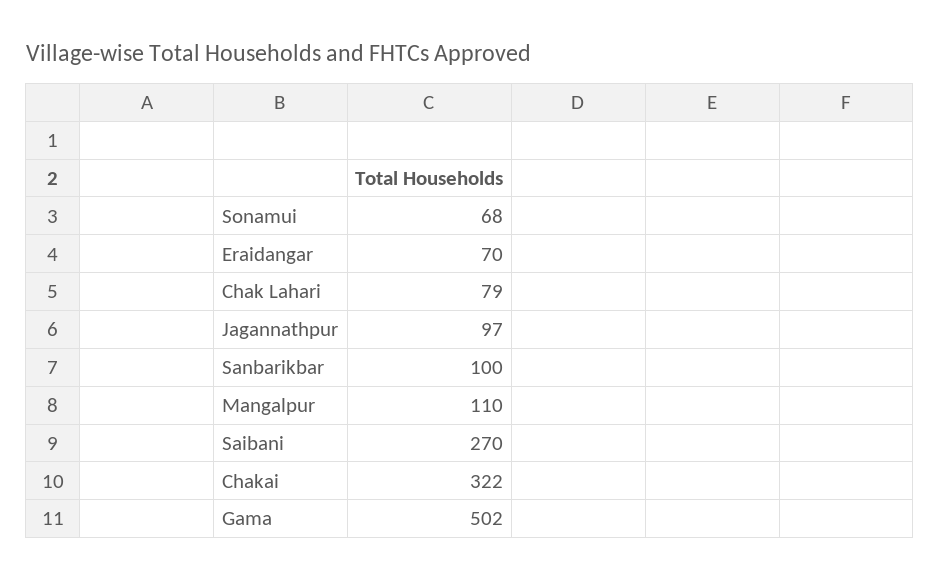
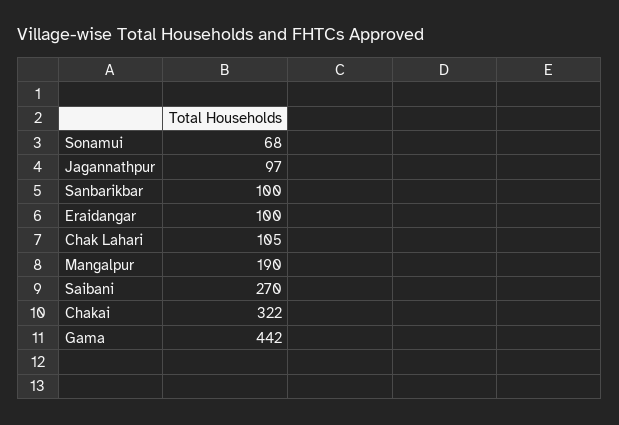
Eraidangar: 70 -> 100
Chak Lahari: 79 -> 105
Mangalpur: 110 -> 190
Gama: 502 -> 442

